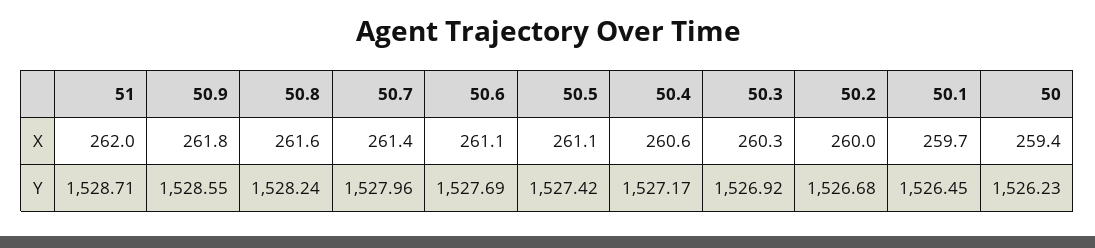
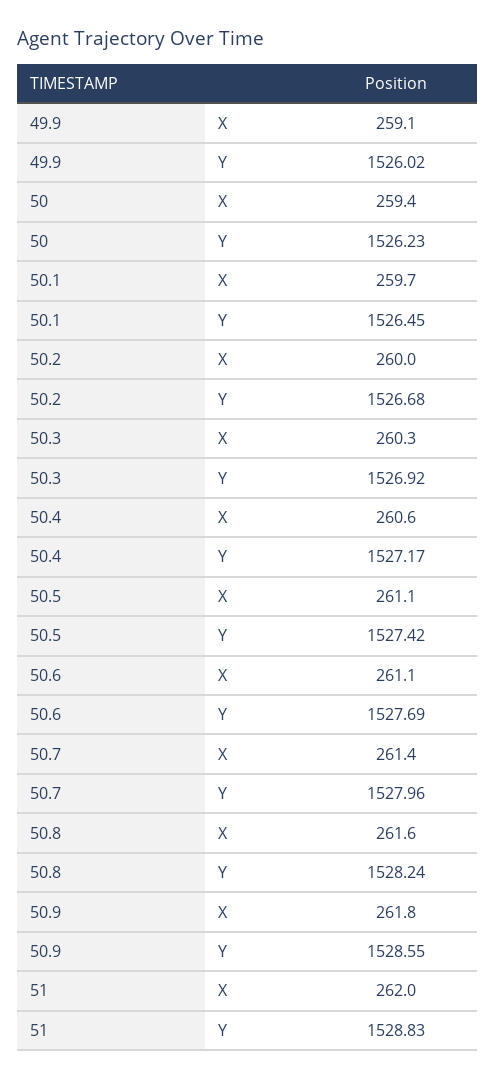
51, Y: 1528.71 -> 1528.83
49.9, X: none -> 259.1
49.9, Y: none -> 1526.02

